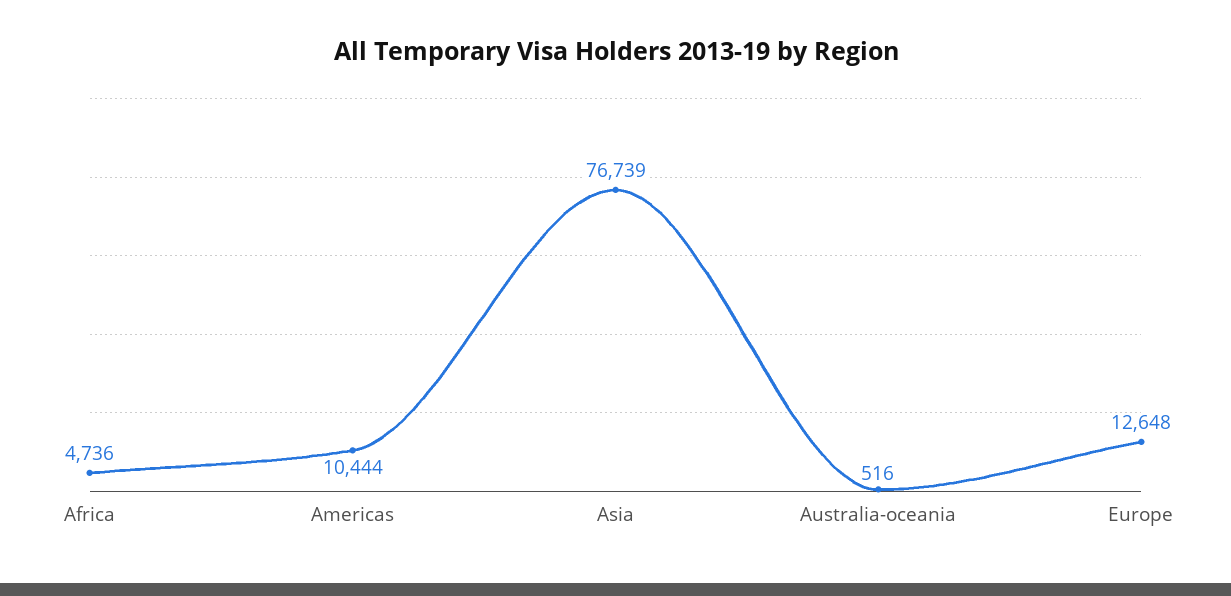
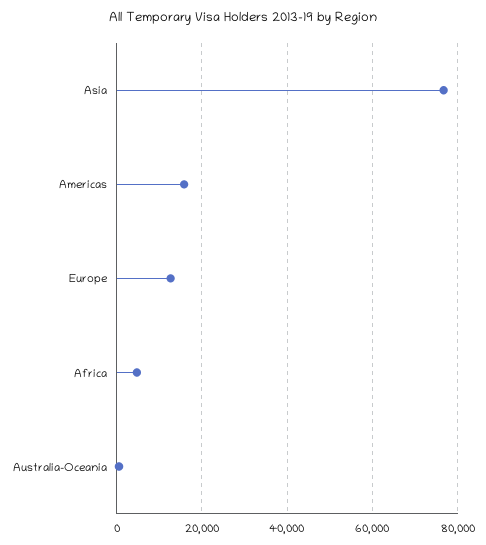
Americas: 10444 -> 16000

